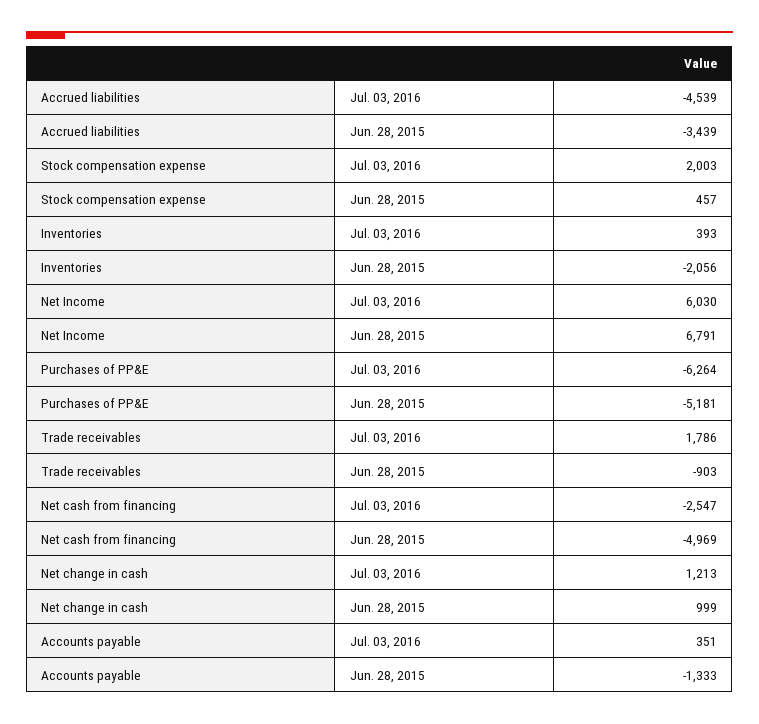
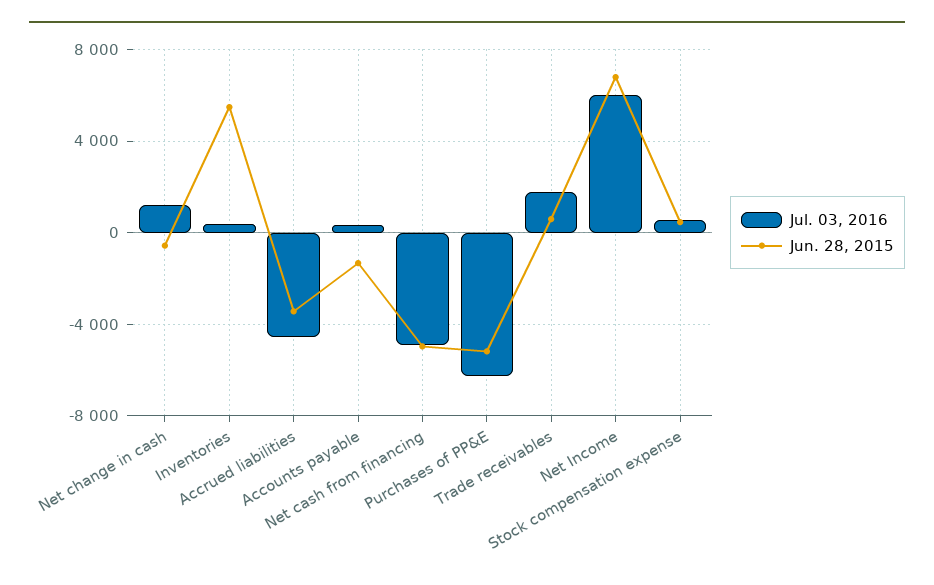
Jul. 03, 2016, Stock compensation expense: 2003 -> 500
Jun. 28, 2015, Inventories: -2056 -> 5500
Jun. 28, 2015, Trade receivables: -903 -> 500
Jul. 03, 2016, Net cash from financing: -2547 -> -5000
Jun. 28, 2015, Net change in cash: 999 -> -500

